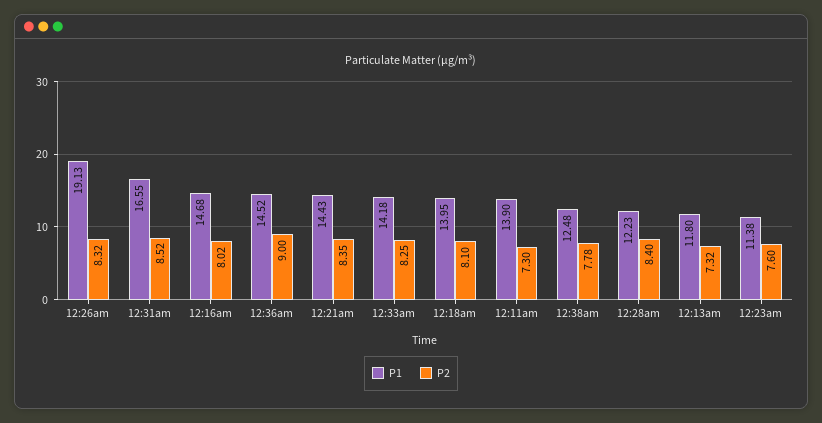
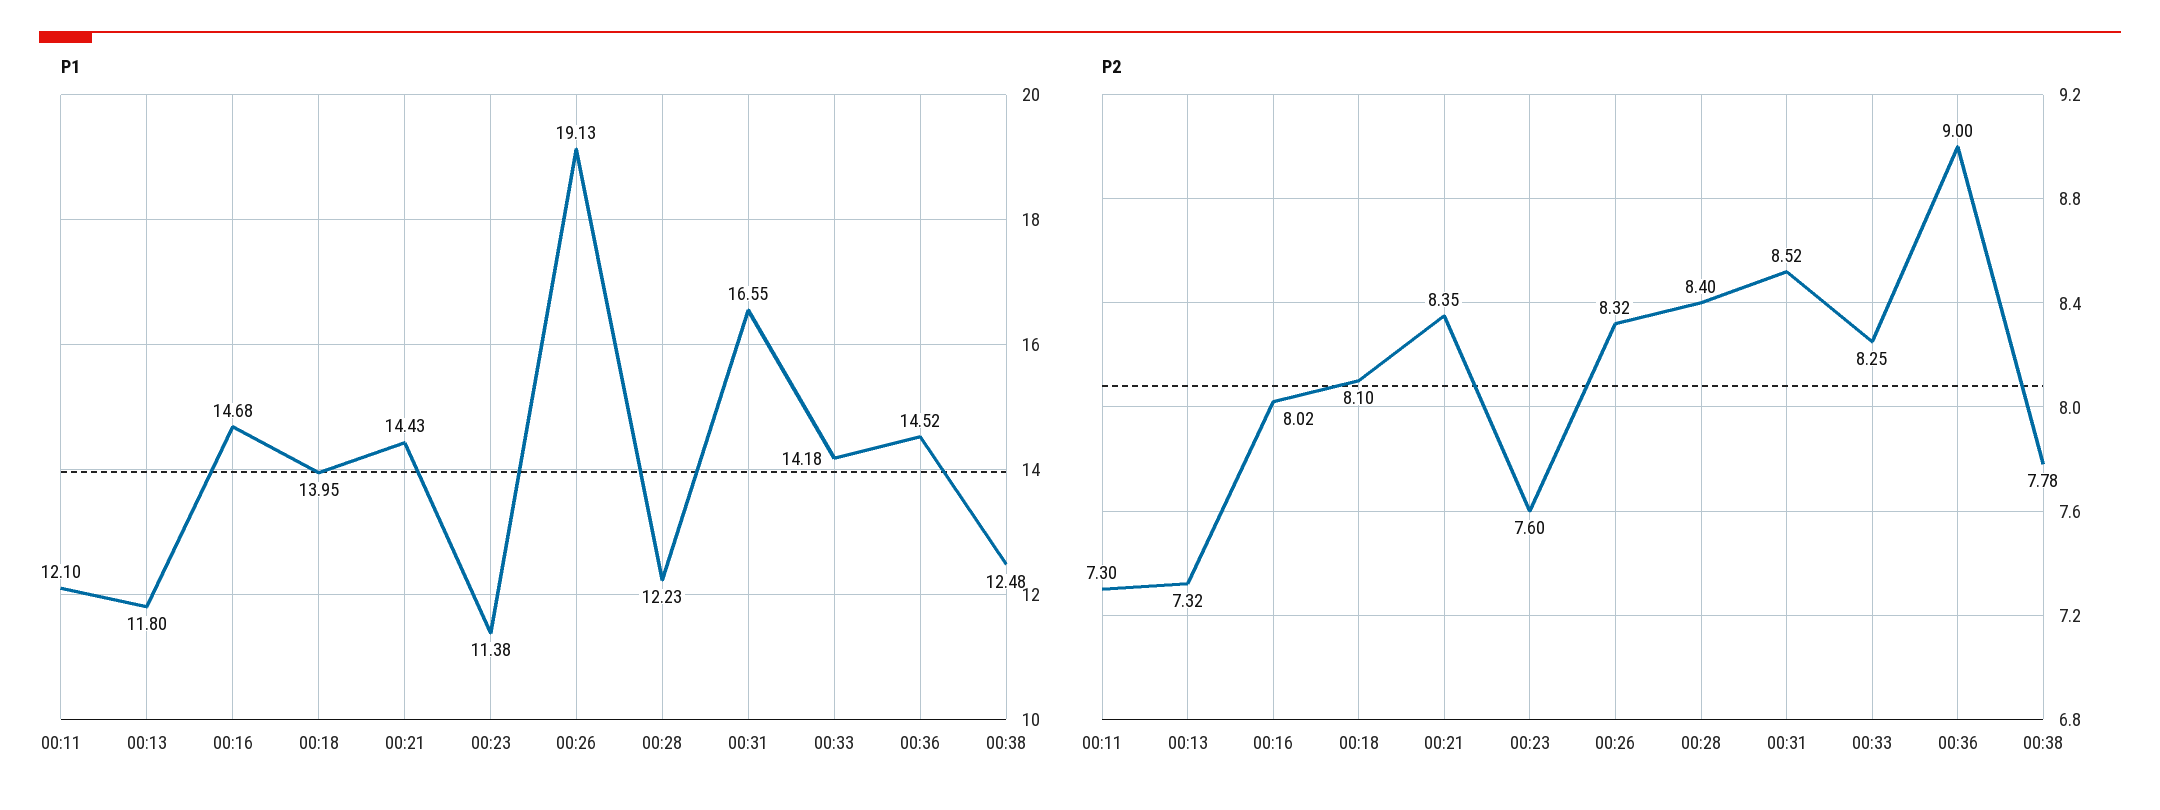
P1, 12:11am: 13.9 -> 12.1

